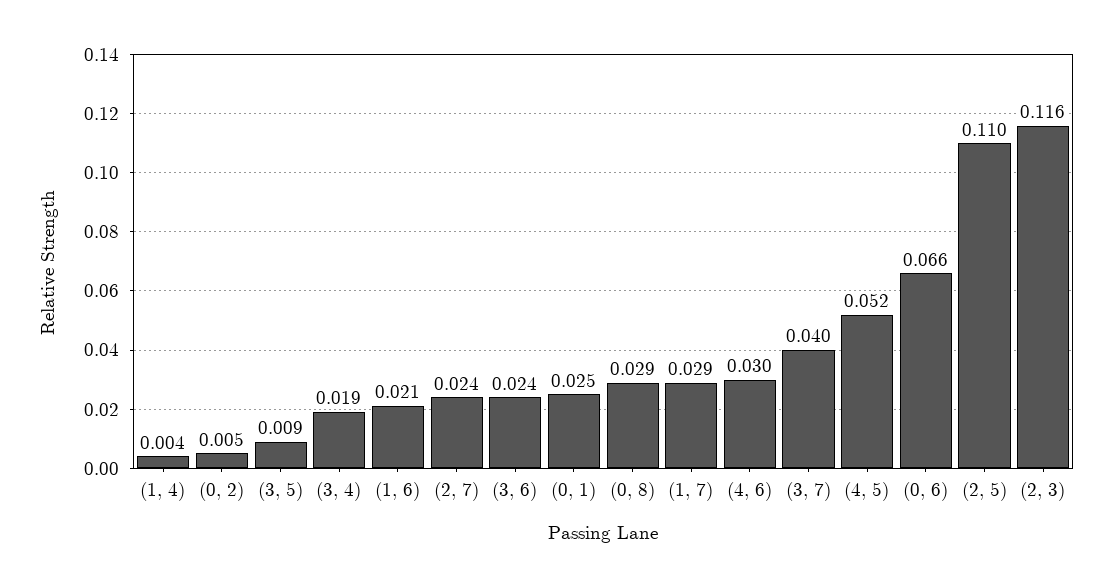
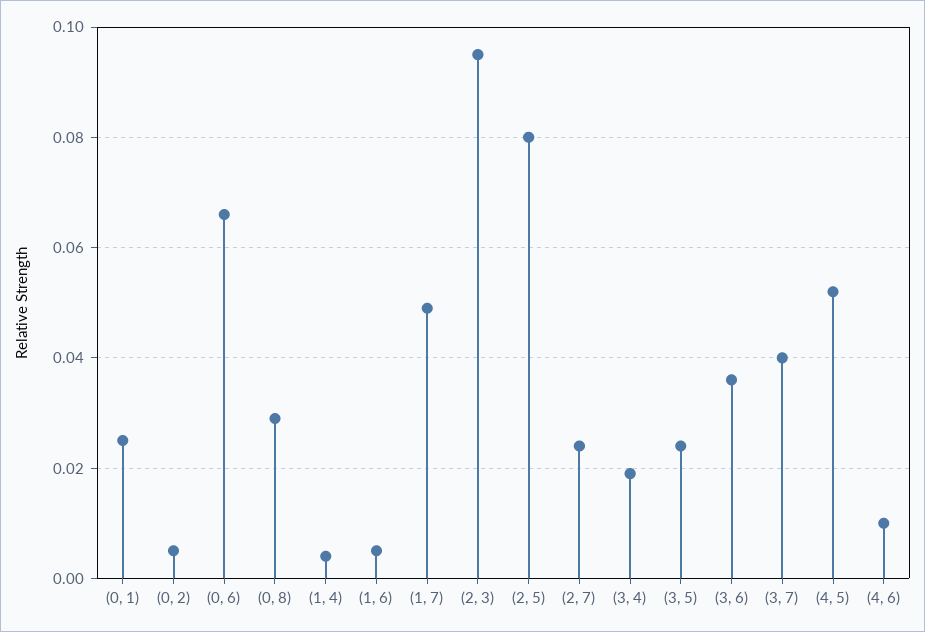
(3, 5): 0.009 -> 0.025
(1, 6): 0.021 -> 0.005
(3, 6): 0.024 -> 0.035
(1, 7): 0.029 -> 0.05
(4, 6): 0.03 -> 0.01
(2, 5): 0.11 -> 0.08
(2, 3): 0.116 -> 0.095

